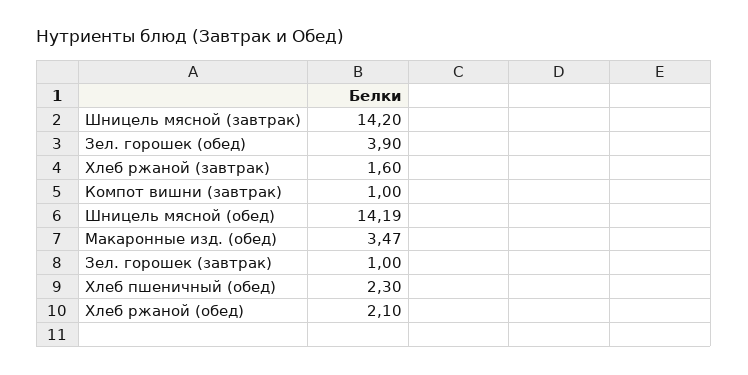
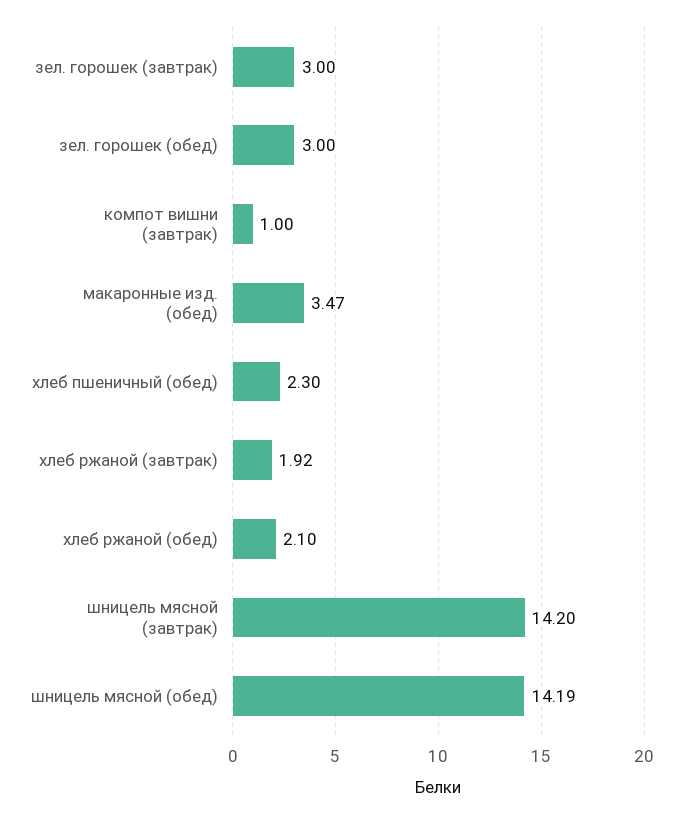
Зел. горошек (обед): 3.9 -> 3
Хлеб ржаной (завтрак): 1.6 -> 1.92
Зел. горошек (завтрак): 1 -> 3

